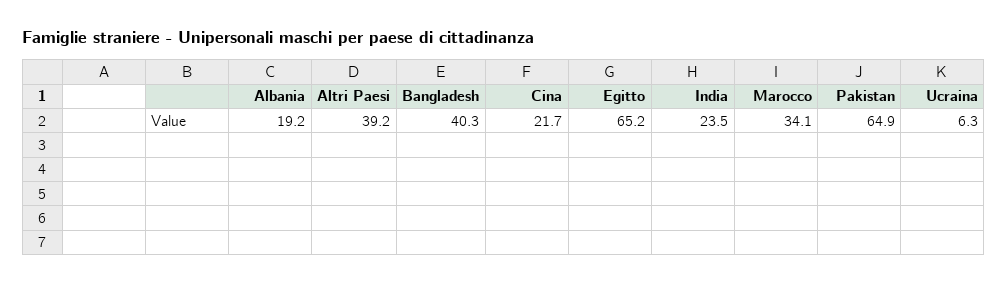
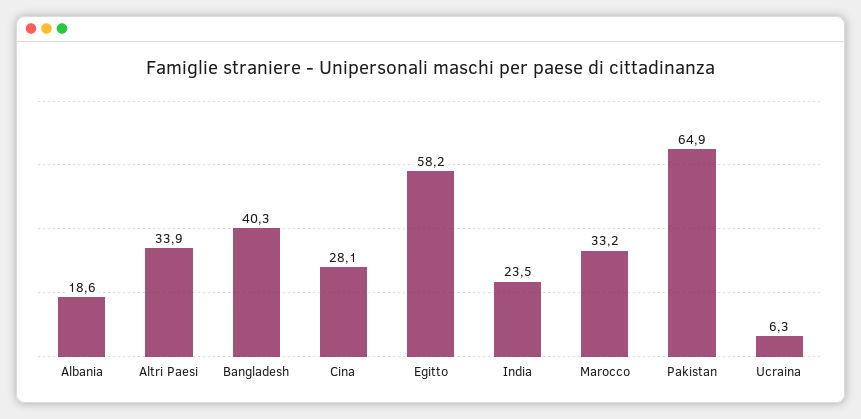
Albania: 19.2 -> 18.6
Altri Paesi: 39.2 -> 33.9
Cina: 21.7 -> 28.1
Egitto: 65.2 -> 58.2
Marocco: 34.1 -> 33.2

